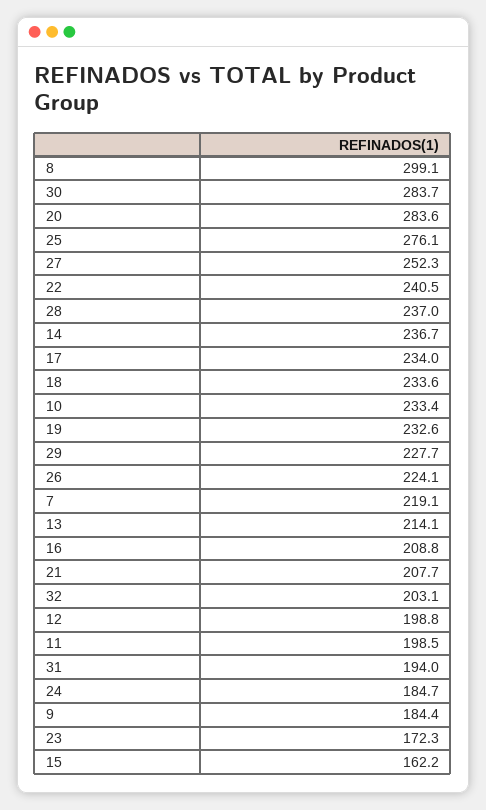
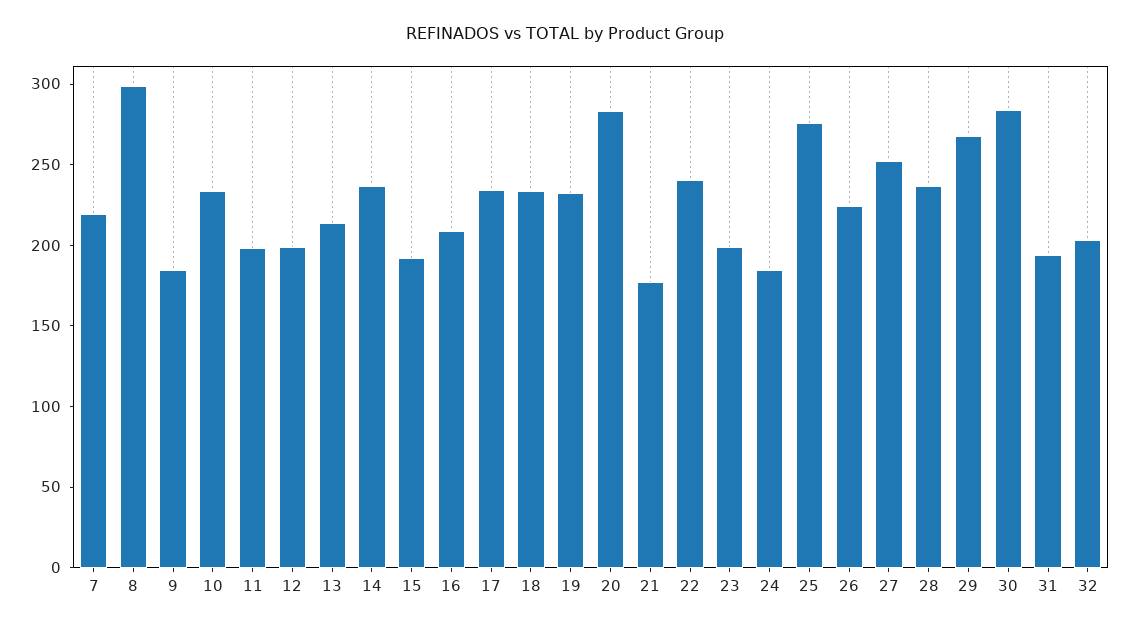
29: 227.7 -> 270
21: 207.7 -> 180
23: 172.3 -> 200
15: 162.2 -> 190

